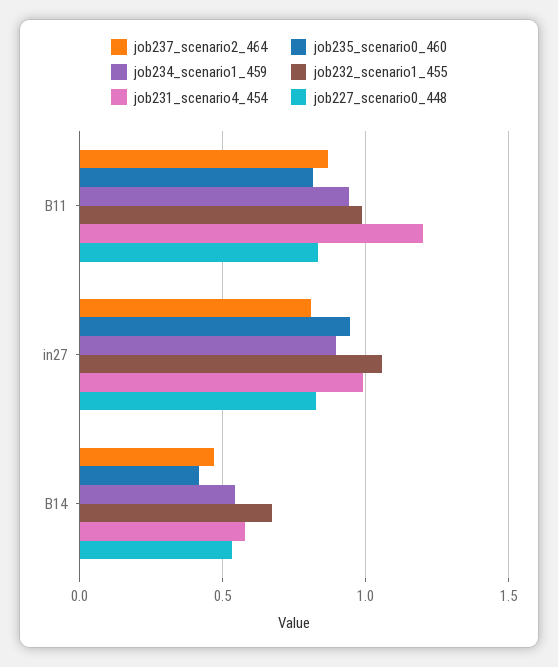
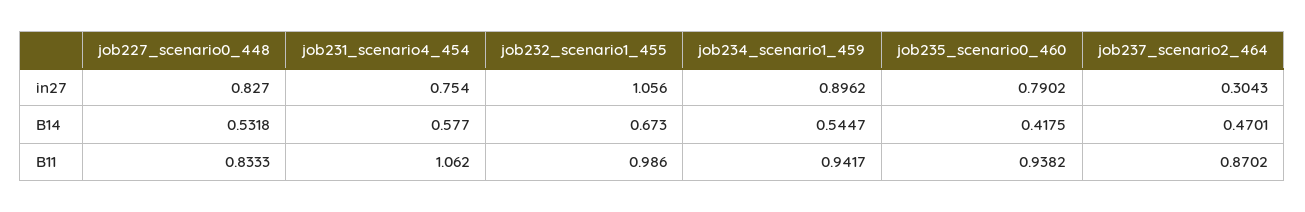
job235_scenario0_460, B11: 0.8 -> 0.9382
job231_scenario4_454, B11: 1.2 -> 1.062
job237_scenario2_464, in27: 0.8 -> 0.3043
job235_scenario0_460, in27: 0.95 -> 0.7902
job231_scenario4_454, in27: 1 -> 0.754

